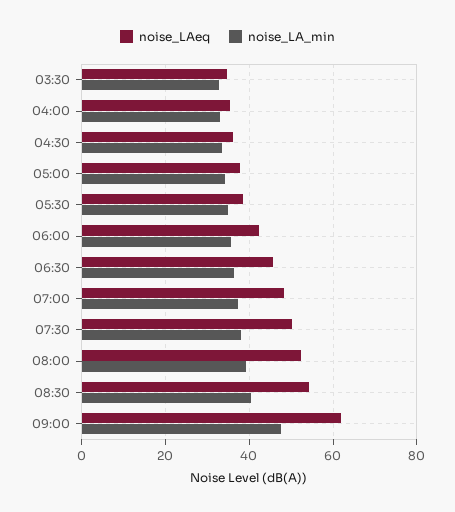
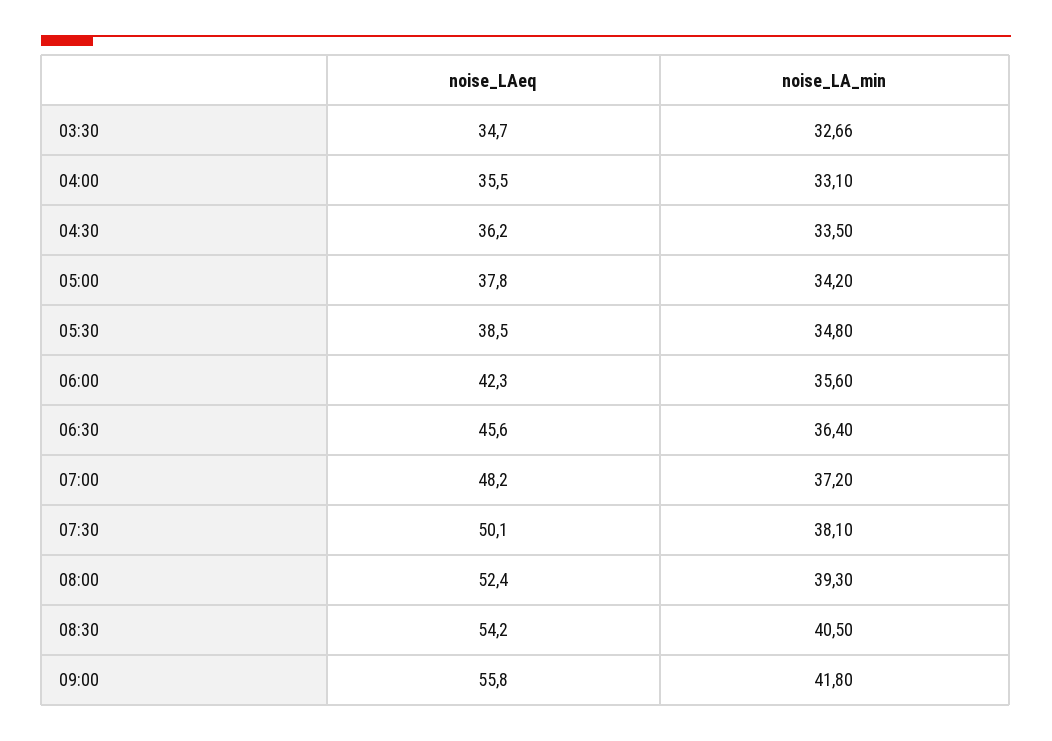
noise_LAeq, 09:00: 62 -> 55.8
noise_LA_min, 09:00: 48 -> 41.8

